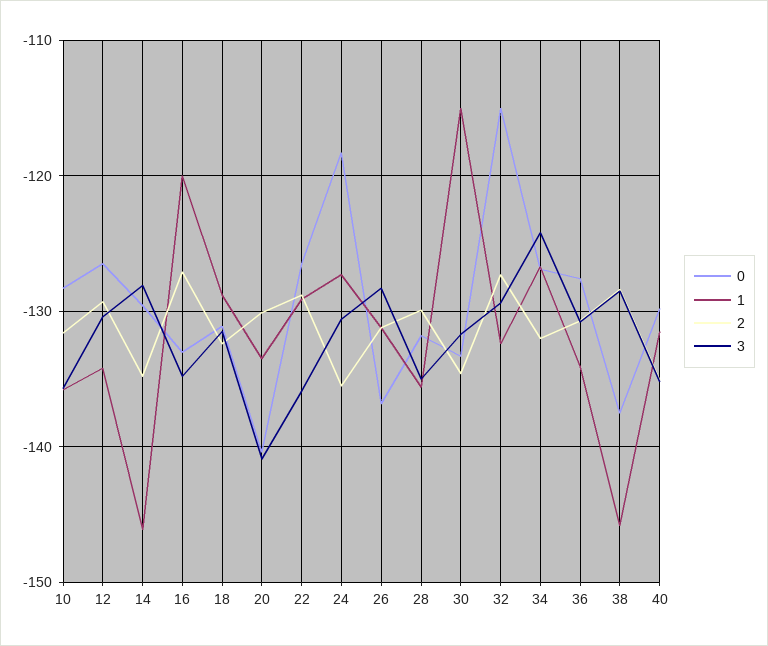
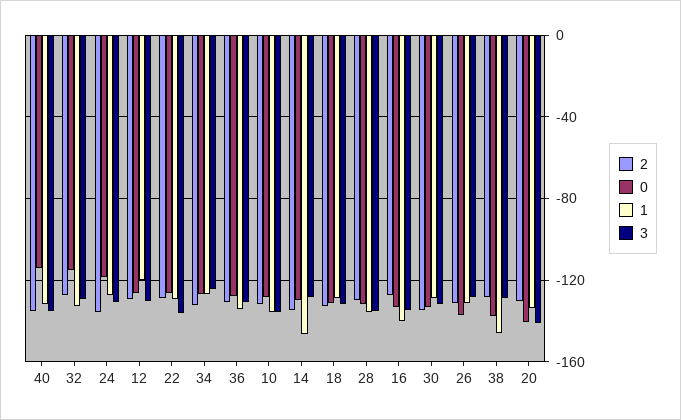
1, 12: -134 -> -120
1, 16: -120 -> -140
1, 30: -115 -> -130
0, 40: -130 -> -115

